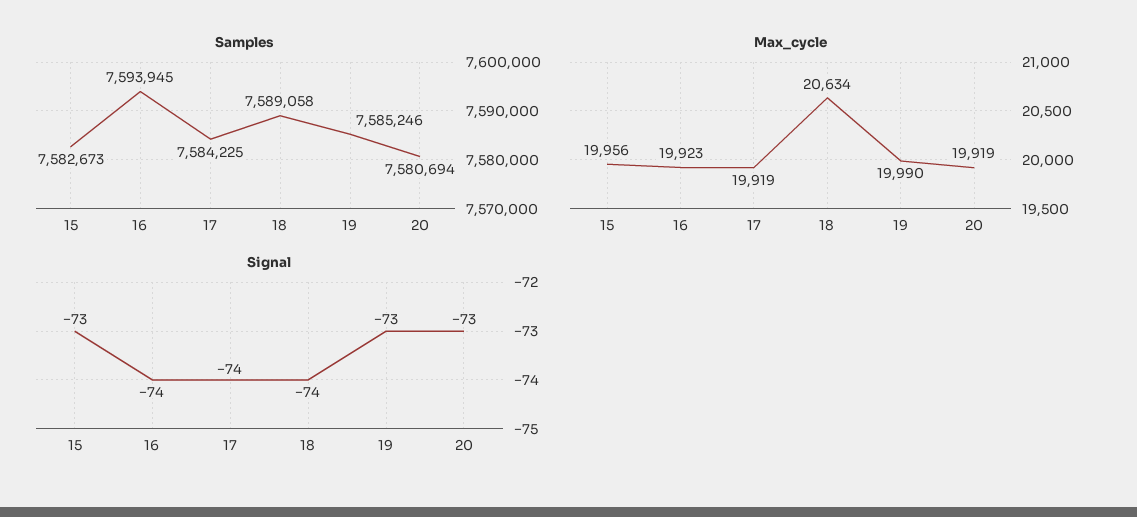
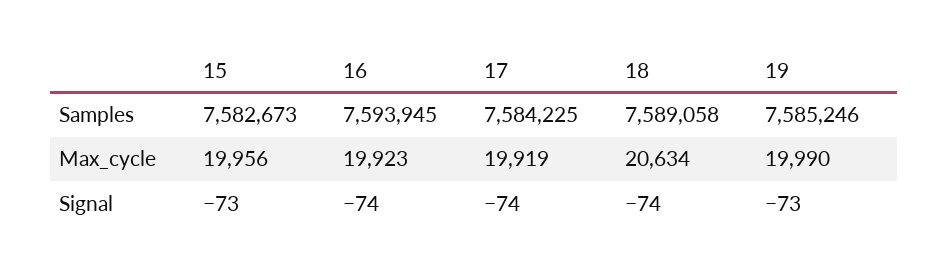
Samples, 20: 7580694 -> none
Max_cycle, 20: 19919 -> none
Signal, 20: -73 -> none

